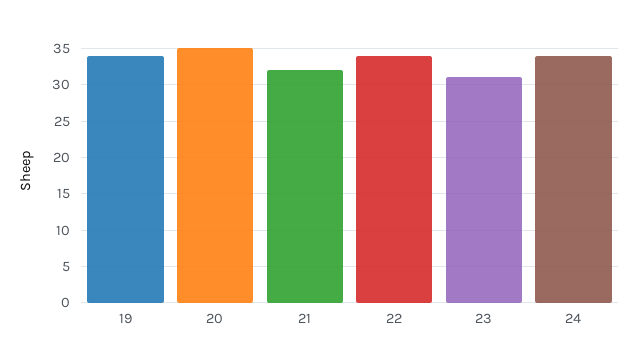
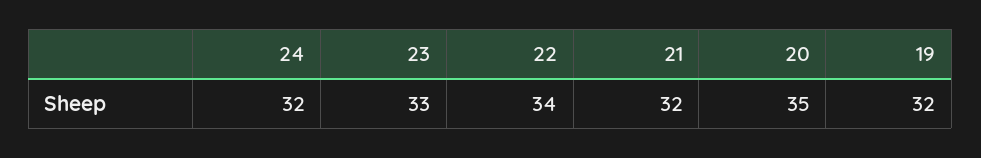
19: 34 -> 32
23: 31 -> 33
24: 34 -> 32

